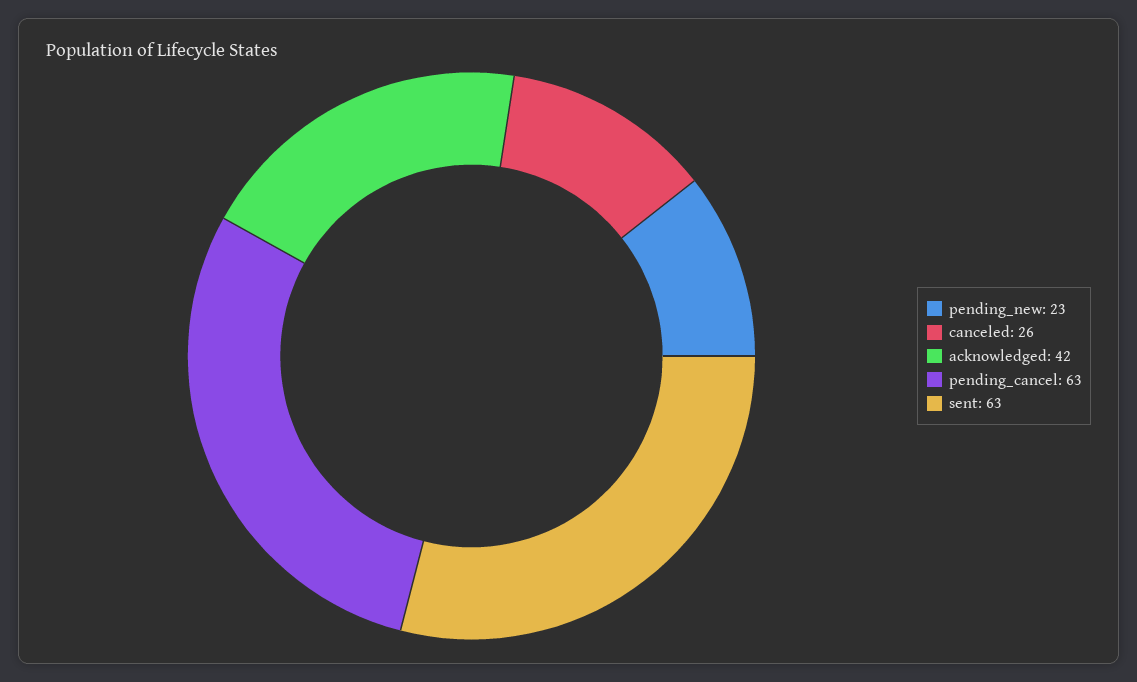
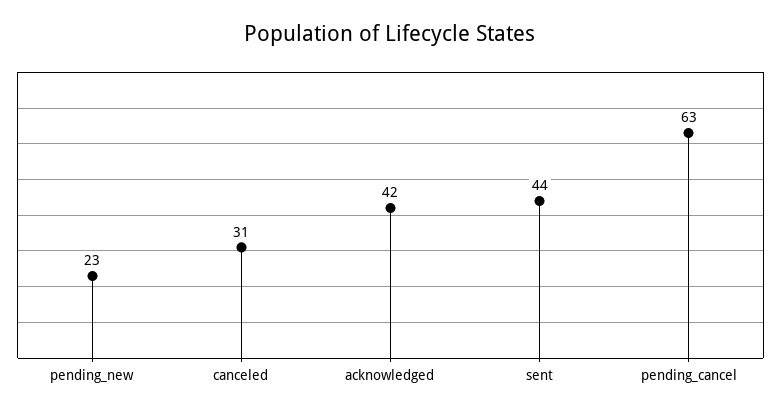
canceled: 26 -> 31
sent: 63 -> 44

